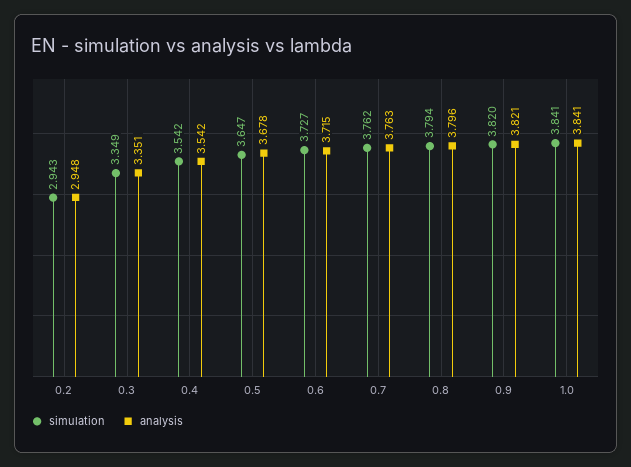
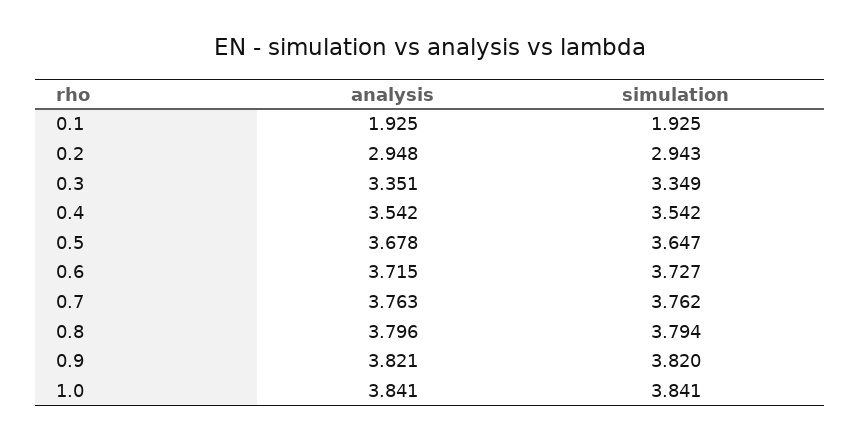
analysis, 0.1: none -> 1.925
simulation, 0.1: none -> 1.925

